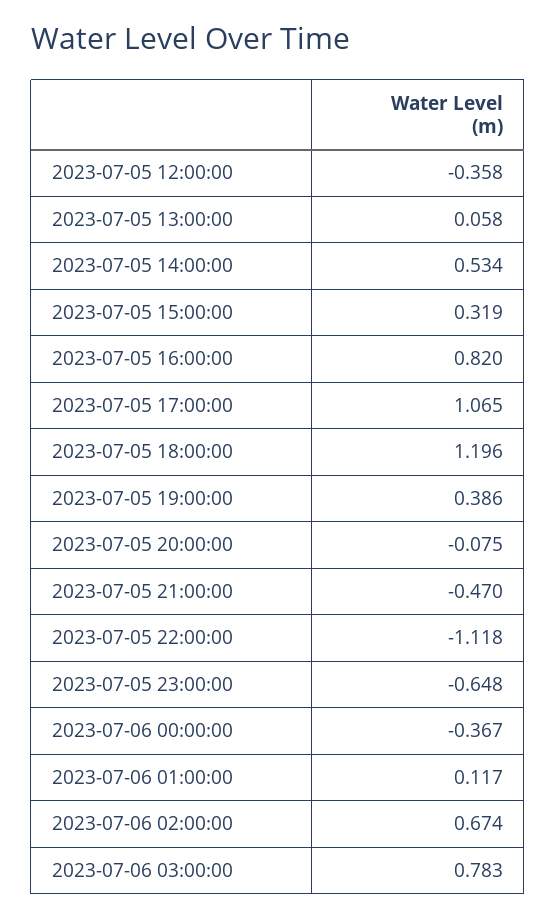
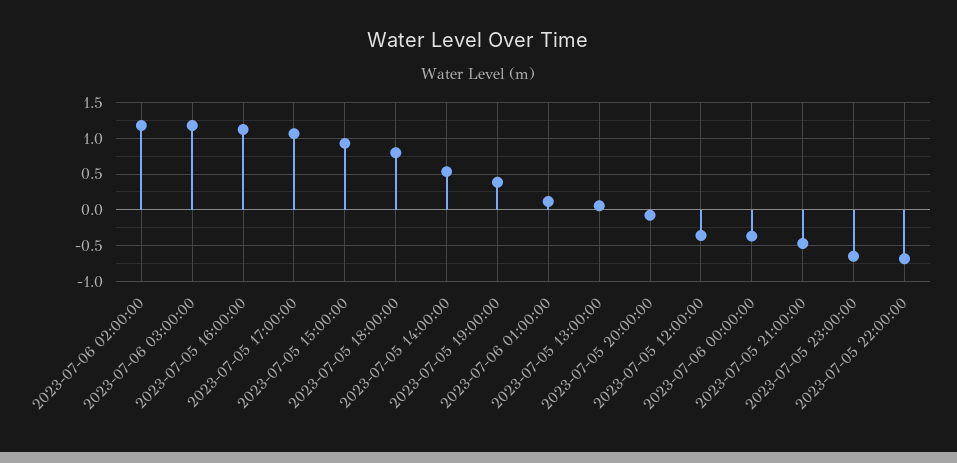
2023-07-05 15:00:00: 0.319 -> 0.9
2023-07-05 16:00:00: 0.82 -> 1.1
2023-07-05 18:00:00: 1.196 -> 0.8
2023-07-05 22:00:00: -1.118 -> -0.7
2023-07-06 02:00:00: 0.674 -> 1.2
2023-07-06 03:00:00: 0.783 -> 1.2

